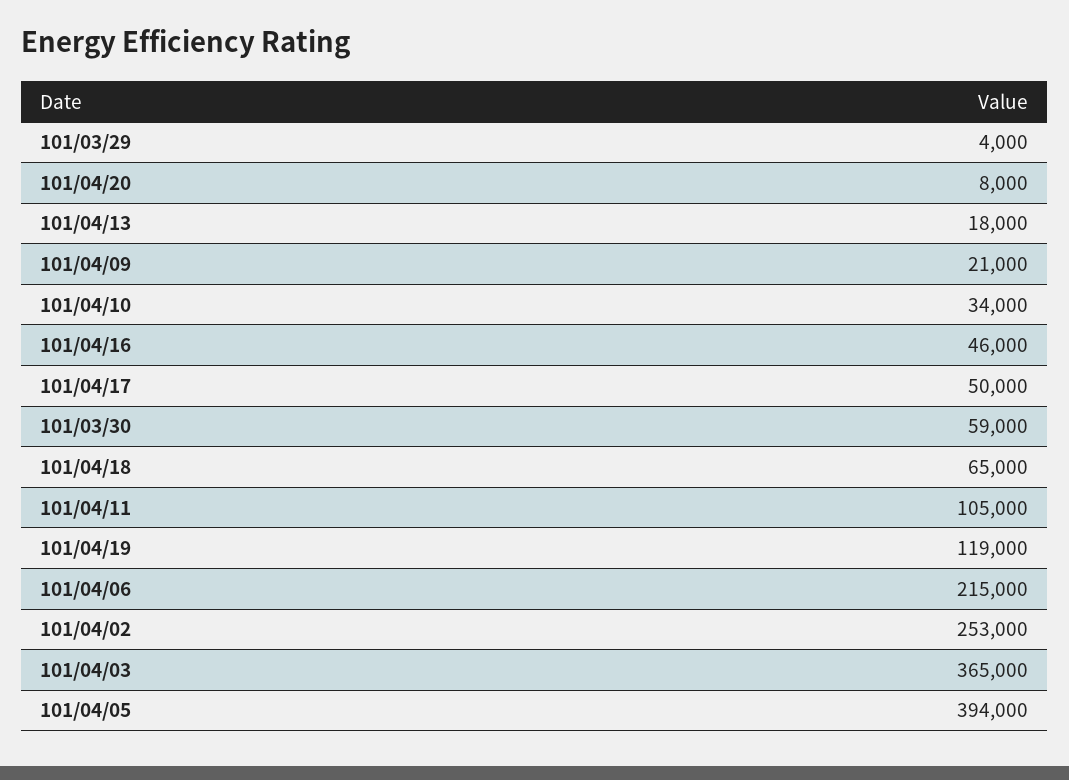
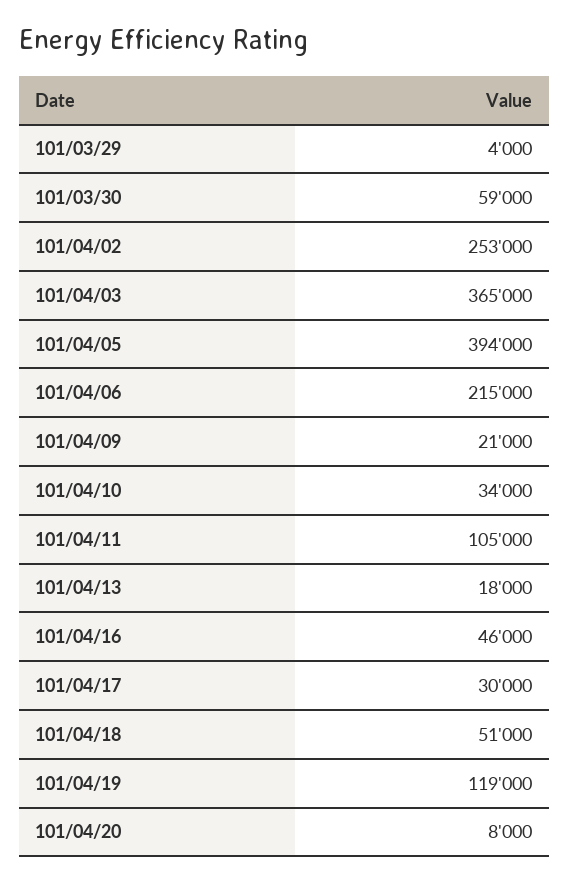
101/04/17: 50000 -> 30000
101/04/18: 65000 -> 51000

